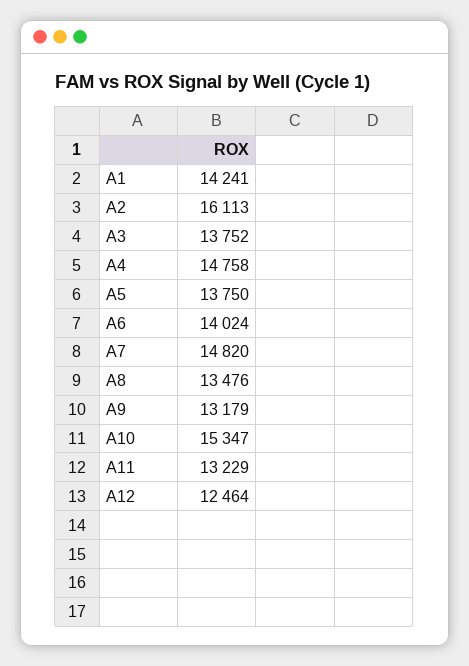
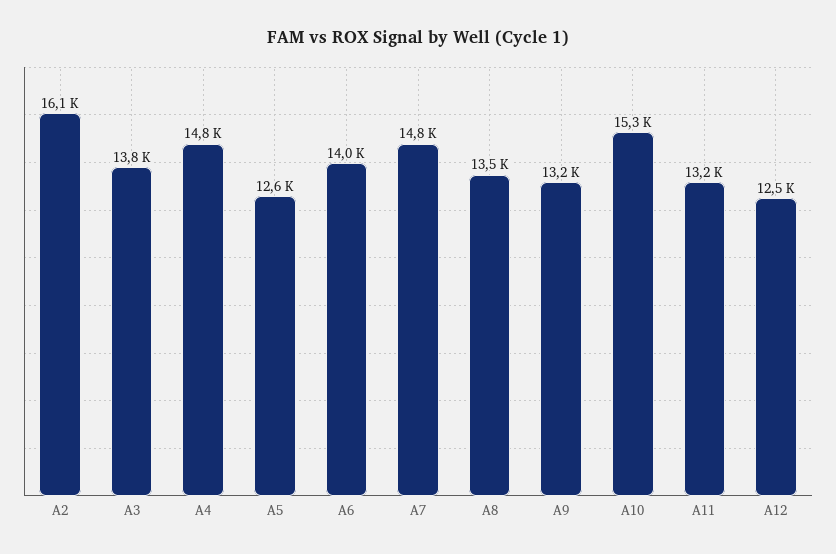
A1: 14241 -> none
A5: 13750 -> 12600

